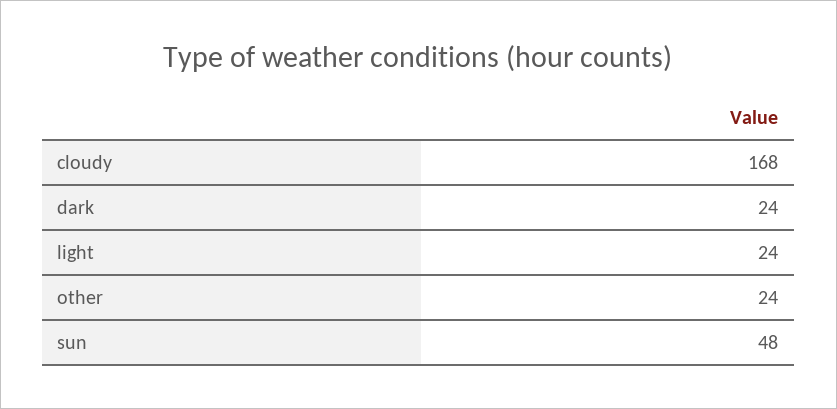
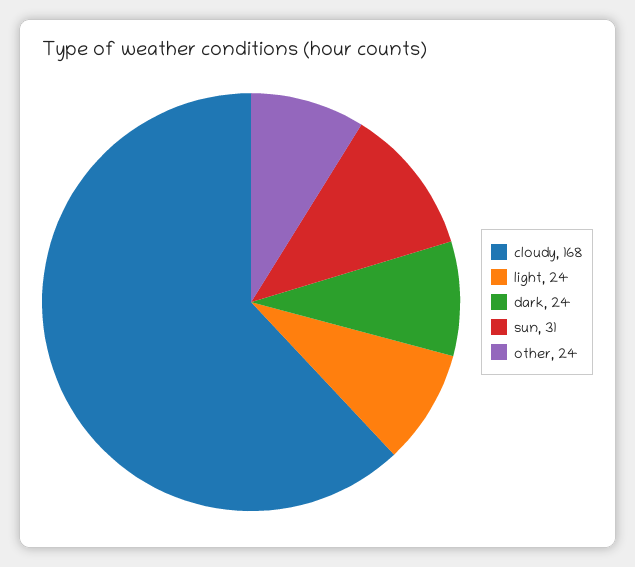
sun: 48 -> 31

